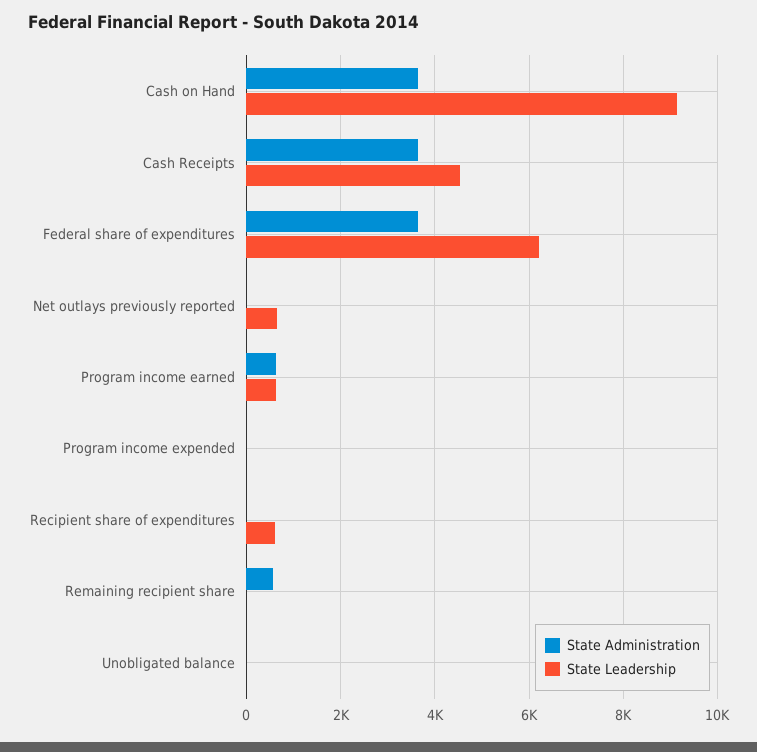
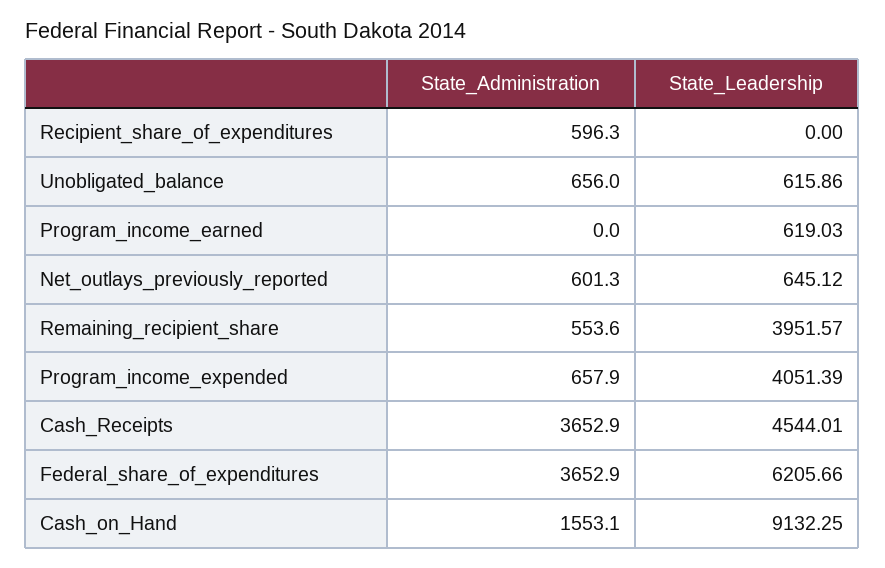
State Administration, Cash on Hand: 3600 -> 1553.1
State Administration, Net outlays previously reported: 0 -> 601.3
State Administration, Program income earned: 600 -> 0
State Administration, Program income expended: 0 -> 657.9
State Leadership, Program income expended: 0 -> 4051.39
State Administration, Recipient share of expenditures: 0 -> 596.3
State Leadership, Recipient share of expenditures: 600 -> 0
State Leadership, Remaining recipient share: 0 -> 3951.57
State Administration, Unobligated balance: 0 -> 656
State Leadership, Unobligated balance: 0 -> 615.86

